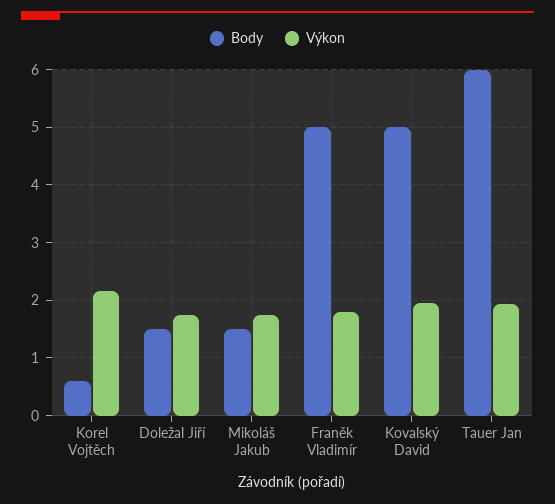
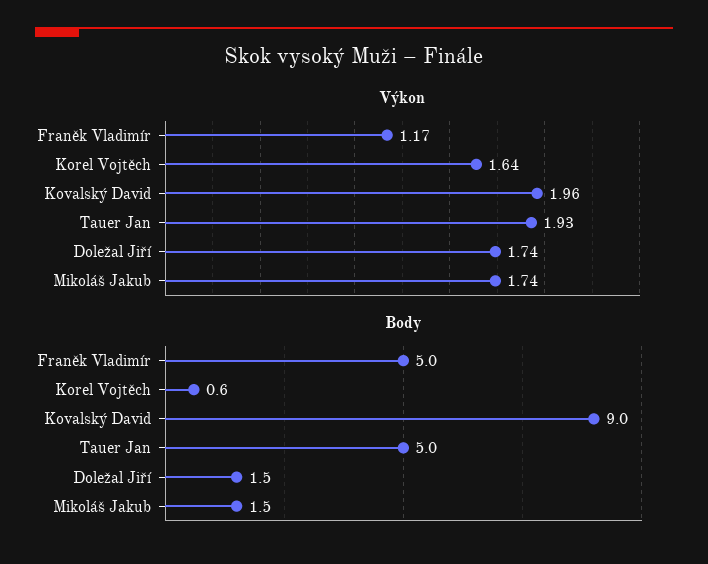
Výkon, Korel Vojtěch: 2.2 -> 1.64
Výkon, Franěk Vladimír: 1.8 -> 1.17
Body, Kovalský David: 5 -> 9
Body, Tauer Jan: 6 -> 5

